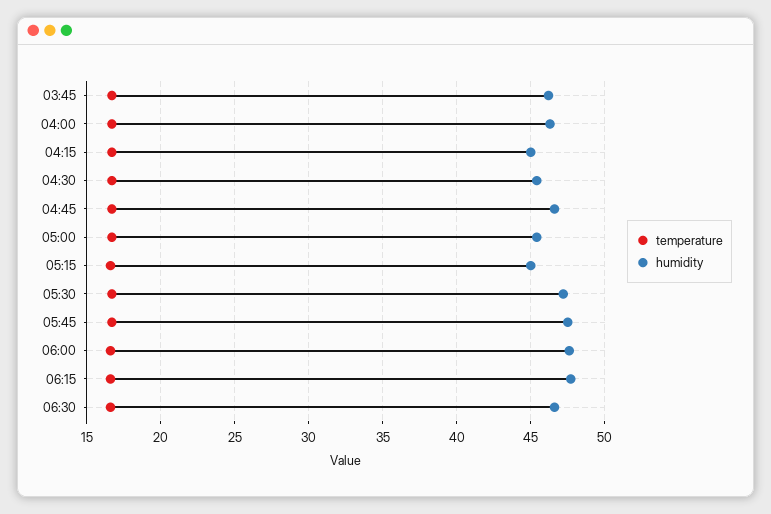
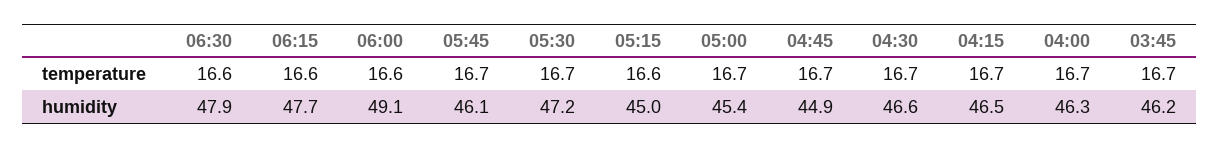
humidity, 04:15: 45 -> 46.5
humidity, 04:30: 45.5 -> 46.6
humidity, 04:45: 46.5 -> 44.9
humidity, 05:45: 47.5 -> 46.1
humidity, 06:00: 47.5 -> 49.1
humidity, 06:30: 46.5 -> 47.9

